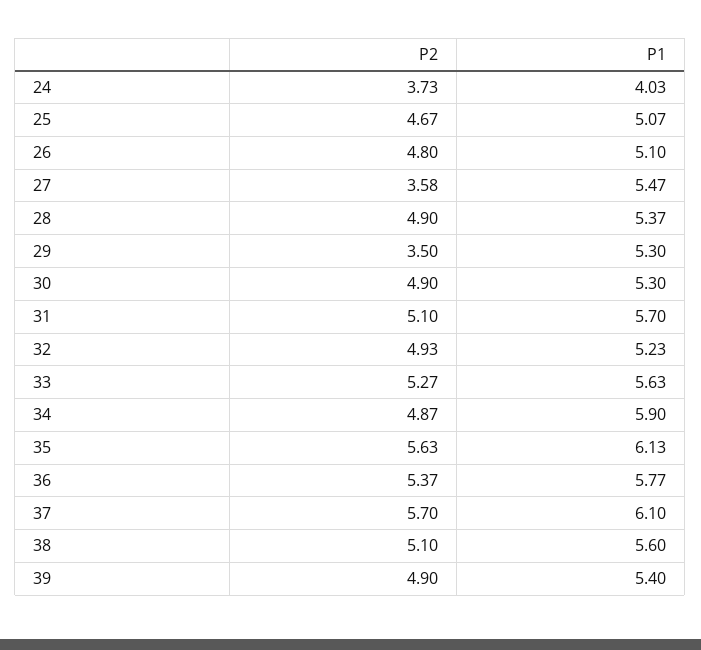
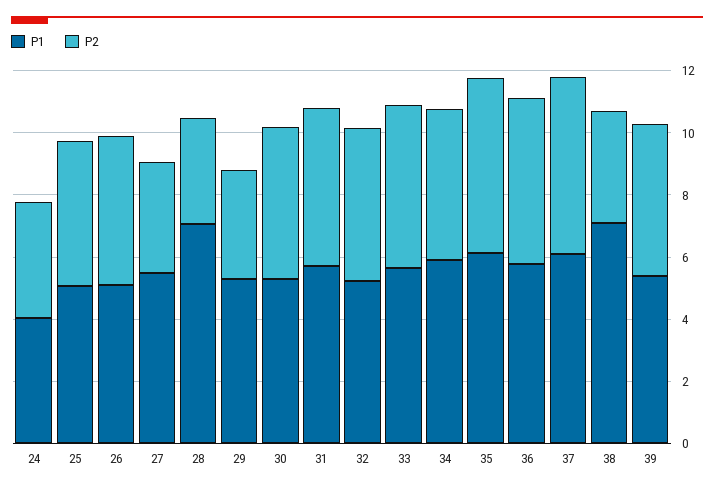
P2, 28: 4.9 -> 3.5
P1, 28: 5.37 -> 7
P2, 38: 5.1 -> 3.5
P1, 38: 5.6 -> 7

